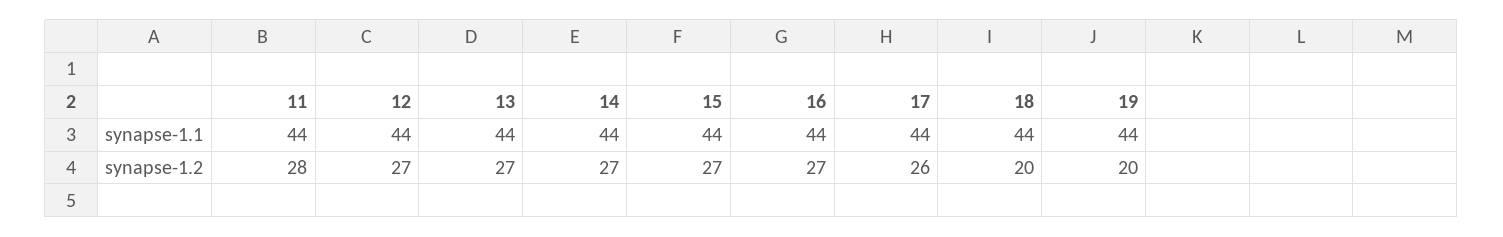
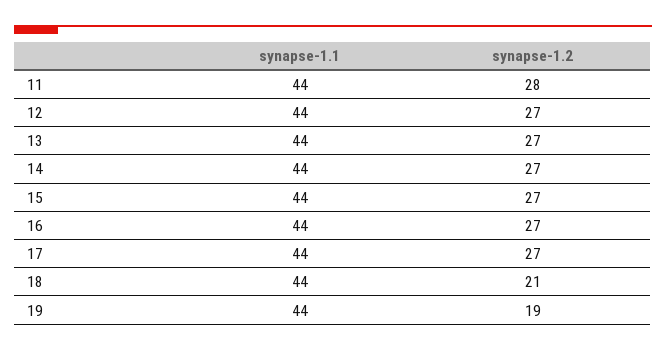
17, synapse-1.2: 26 -> 27
18, synapse-1.2: 20 -> 21
19, synapse-1.2: 20 -> 19

